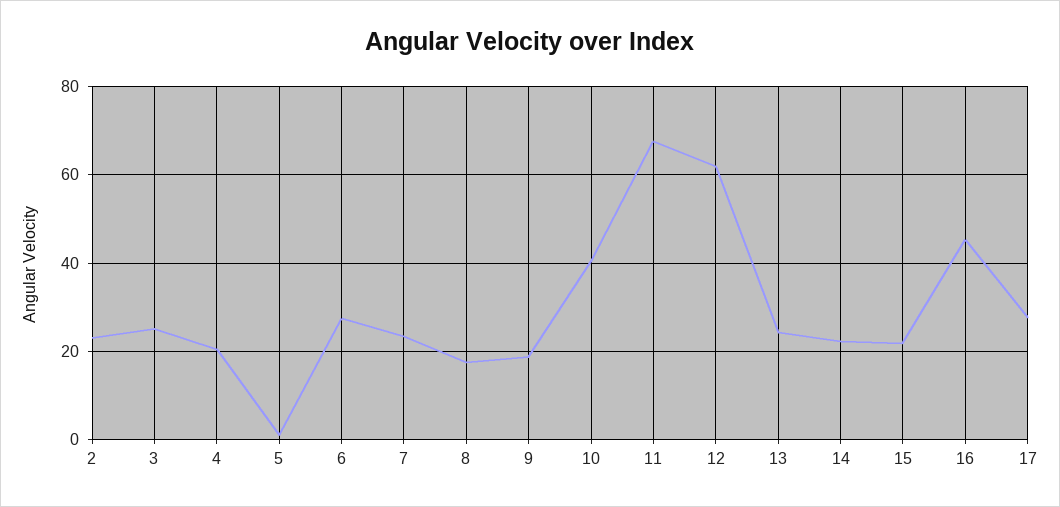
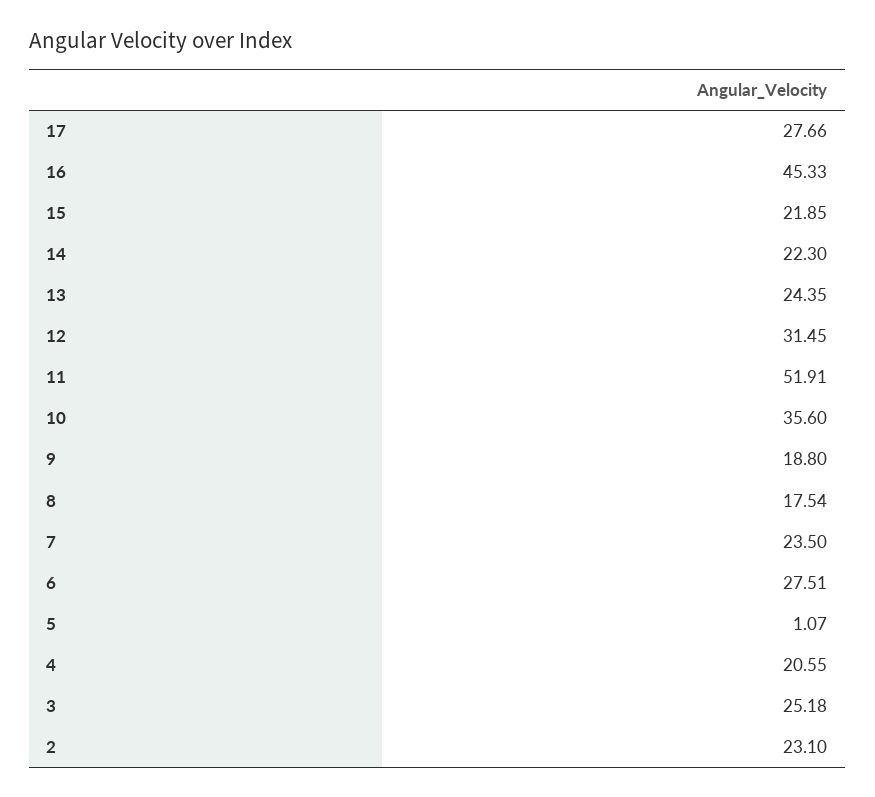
10: 40 -> 35.6
11: 68 -> 51.91
12: 62 -> 31.45

